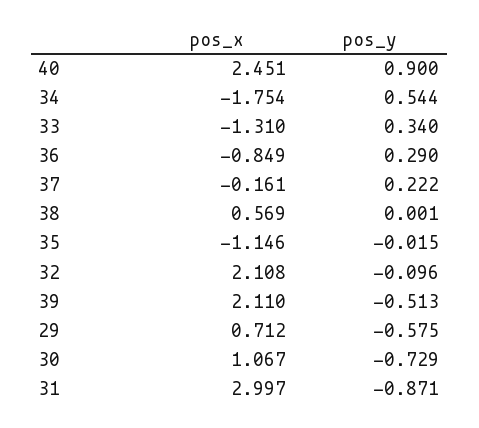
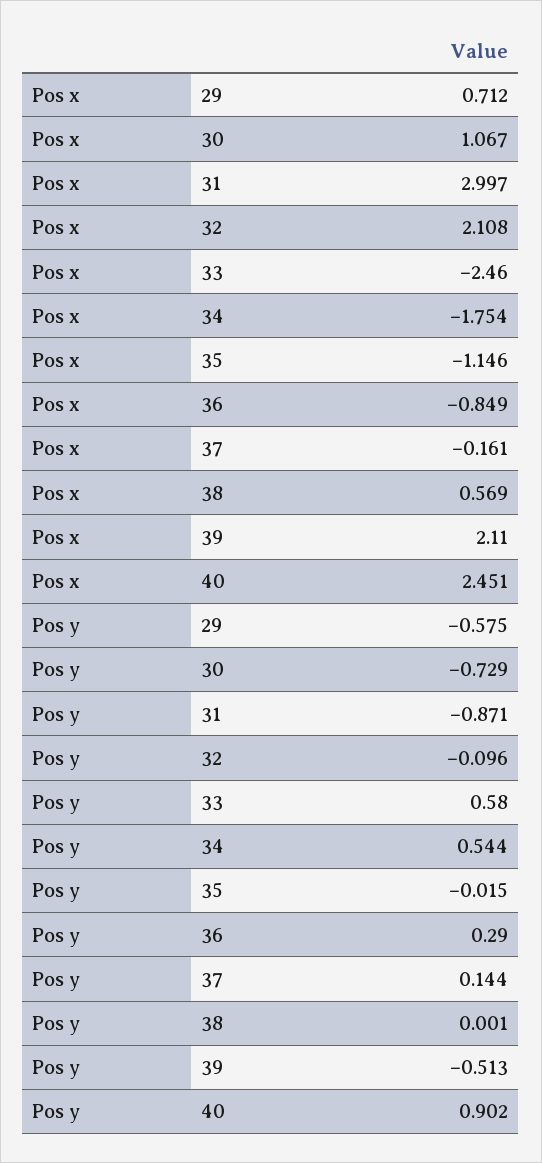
pos_y, 40: 0.9 -> 0.902
pos_x, 33: -1.31 -> -2.46
pos_y, 33: 0.34 -> 0.58
pos_y, 37: 0.222 -> 0.144

